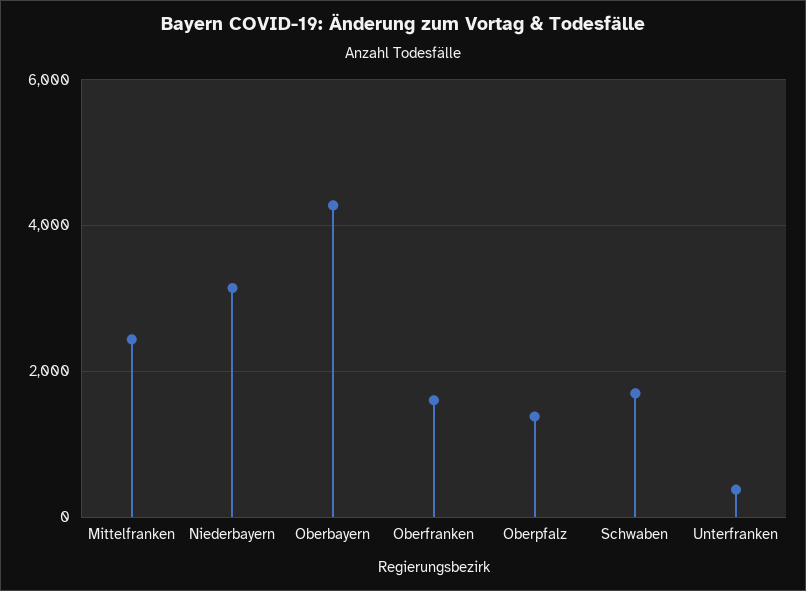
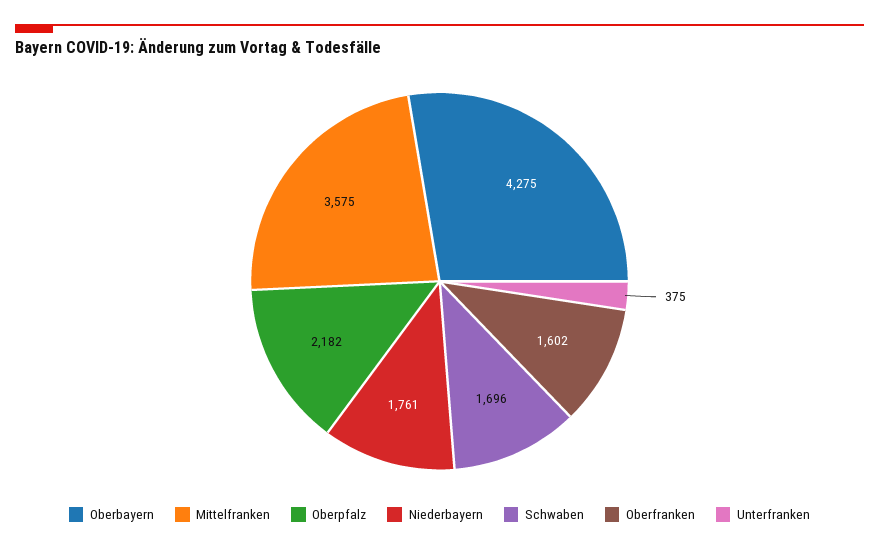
Mittelfranken: 2400 -> 3575
Niederbayern: 3200 -> 1761
Oberpfalz: 1400 -> 2182

